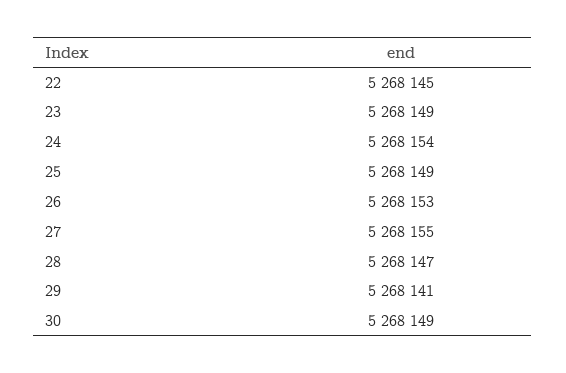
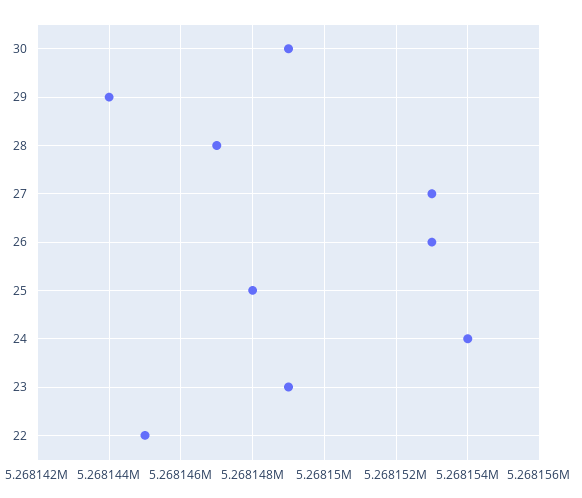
25: 5268149 -> 5268148
27: 5268155 -> 5268153
29: 5268141 -> 5268144

